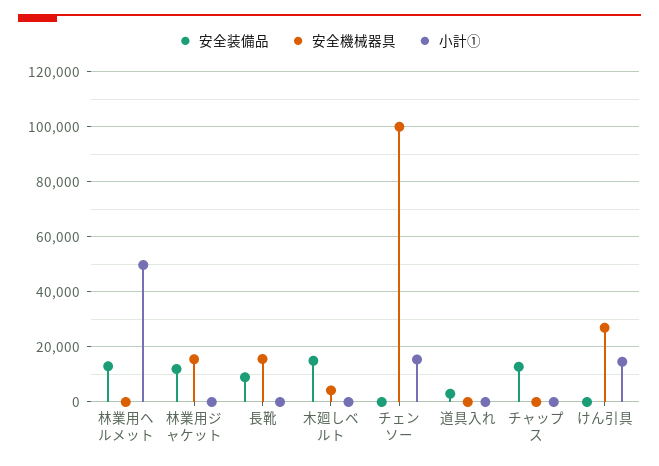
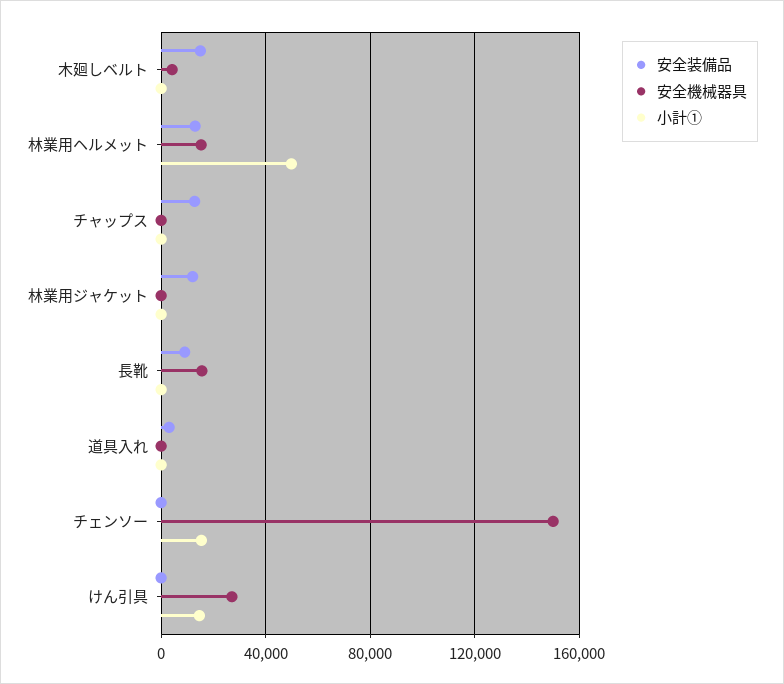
安全機械器具, 林業用ヘルメット: 0 -> 15000
安全機械器具, 林業用ジャケット: 15000 -> 0
安全機械器具, チェンソー: 100000 -> 150000

